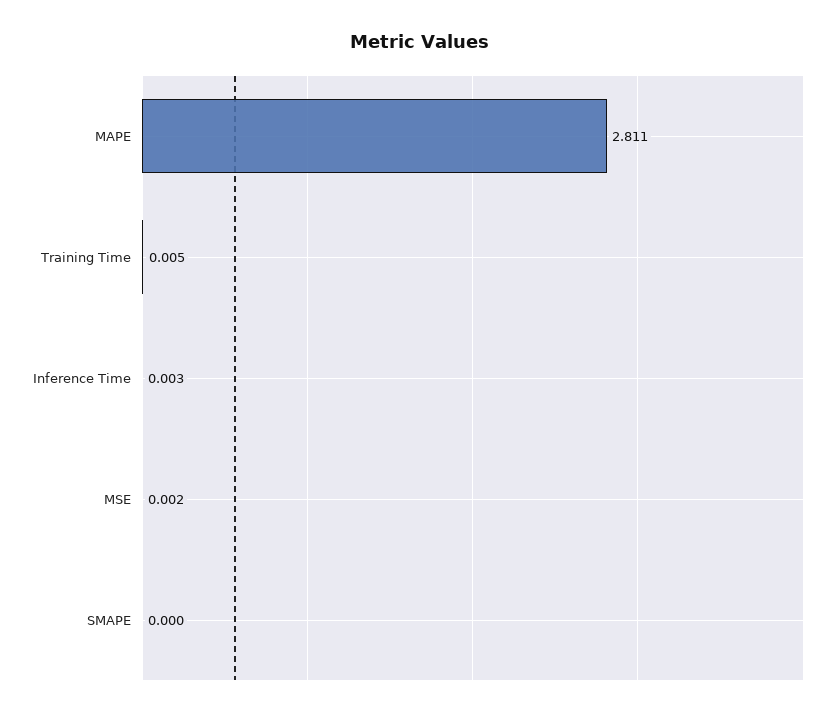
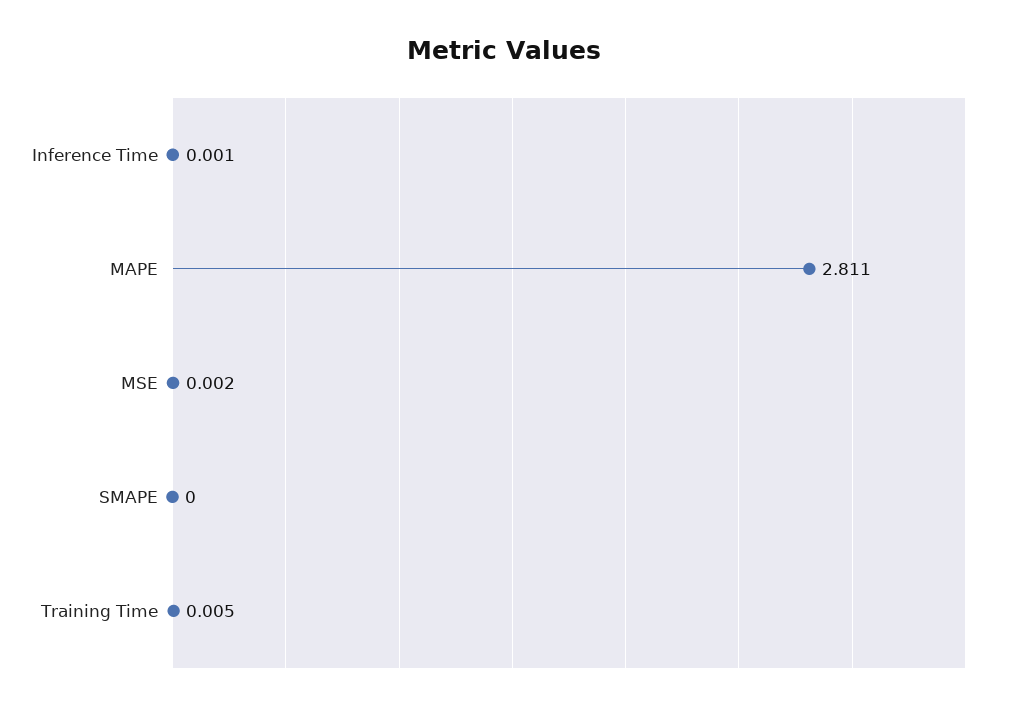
Inference Time: 0.003 -> 0.001

